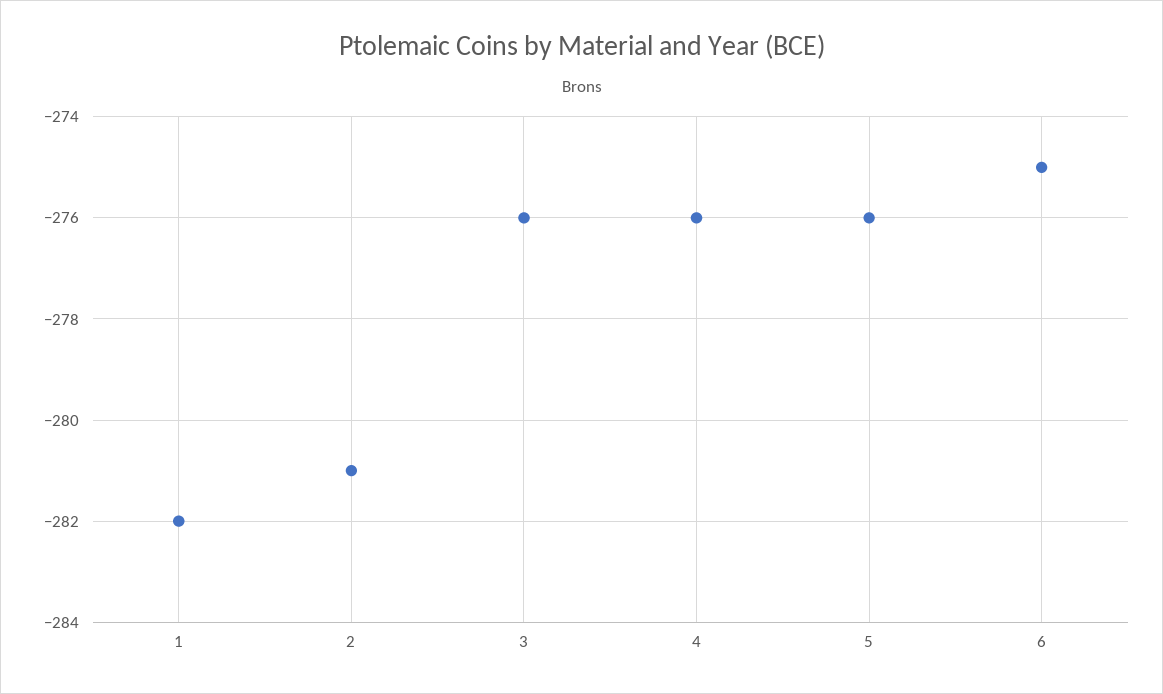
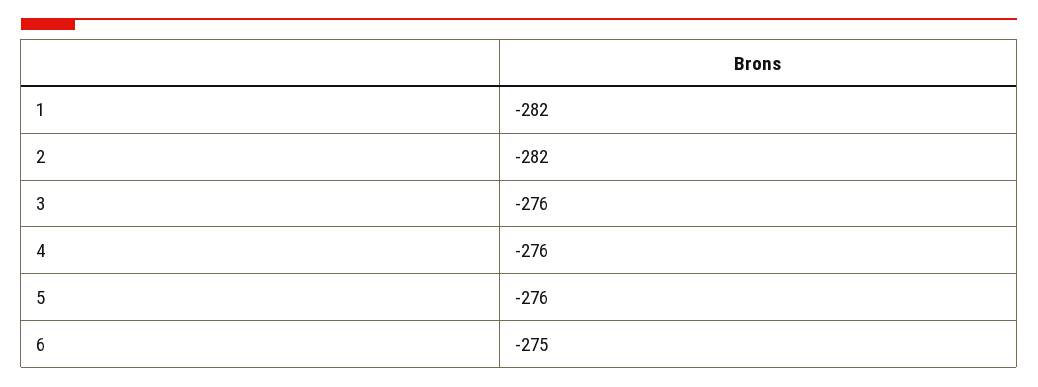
2: -281 -> -282

